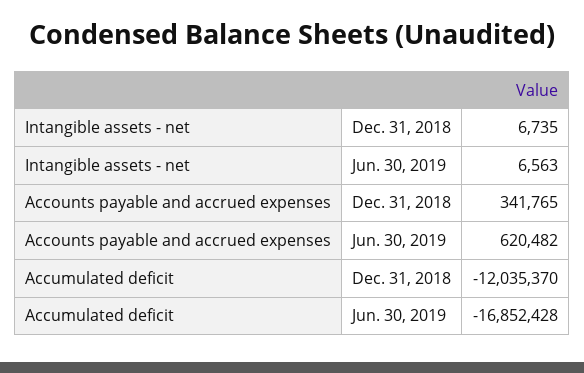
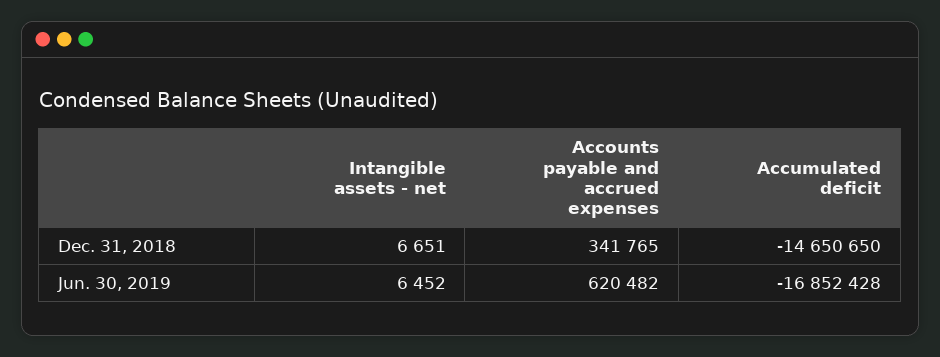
Intangible assets - net, Dec. 31, 2018: 6735 -> 6651
Intangible assets - net, Jun. 30, 2019: 6563 -> 6452
Accumulated deficit, Dec. 31, 2018: -12035370 -> -14650650

